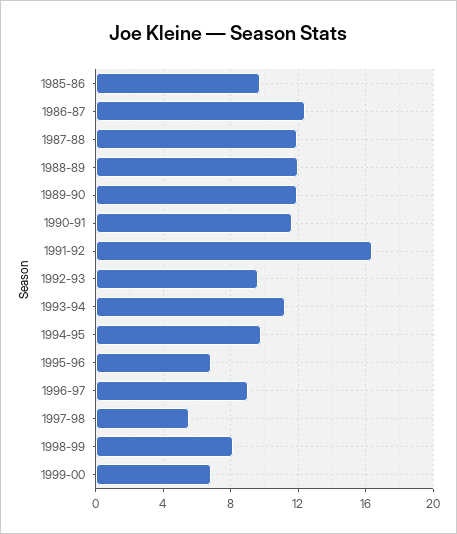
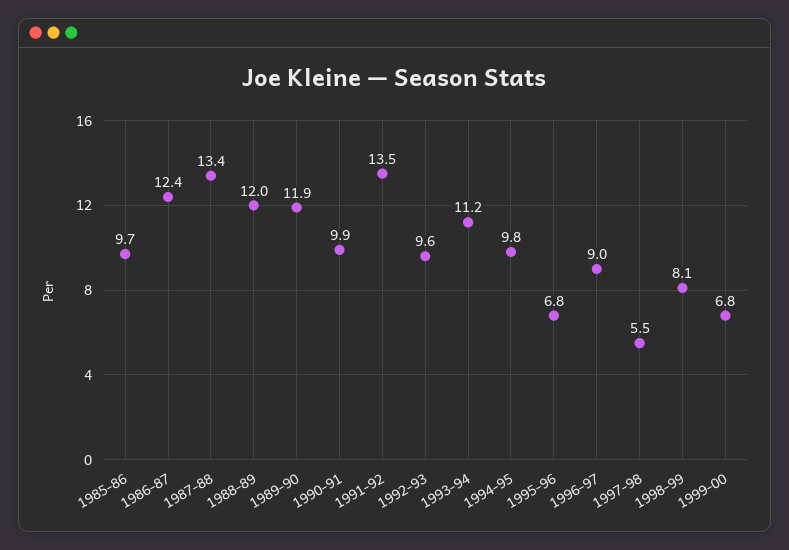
1987-88: 12 -> 13.4
1990-91: 11.5 -> 9.9
1991-92: 16.5 -> 13.5

